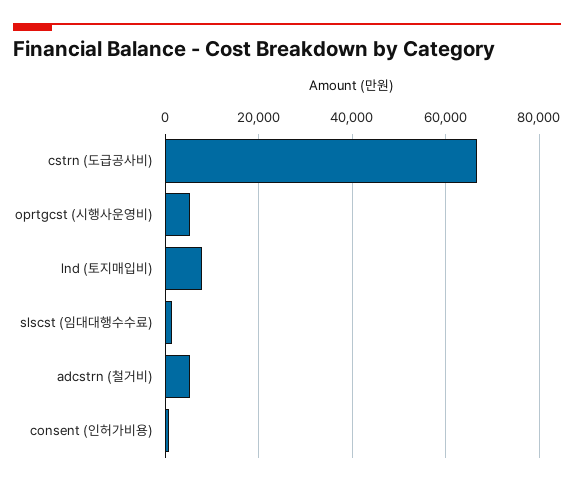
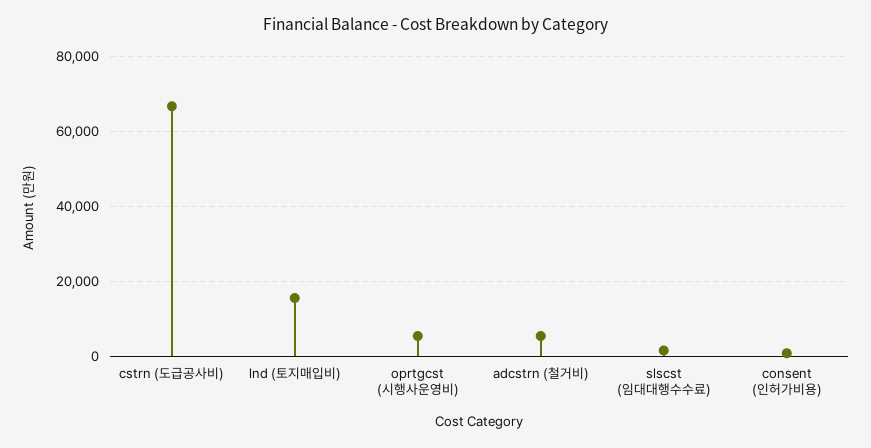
lnd (토지매입비): 8000 -> 16000

